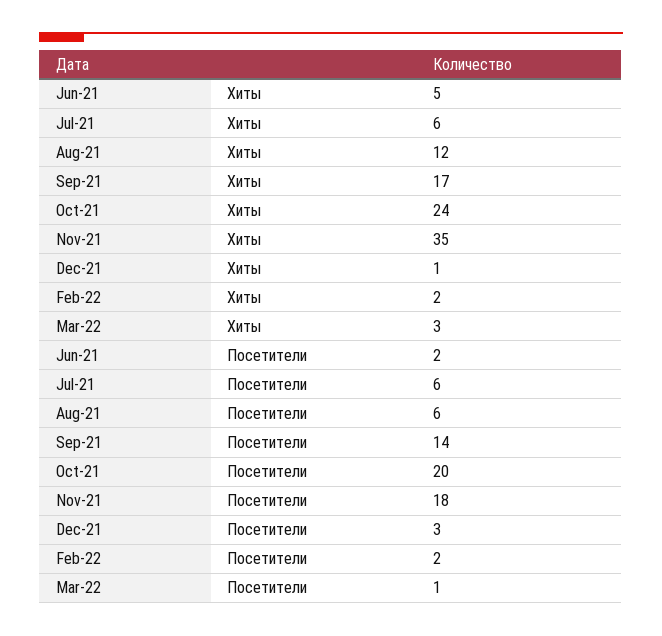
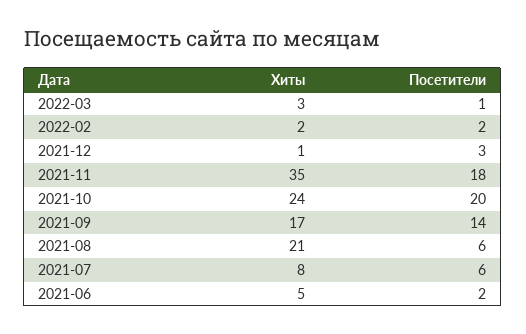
Jul-21, Хиты: 6 -> 8
Aug-21, Хиты: 12 -> 21

